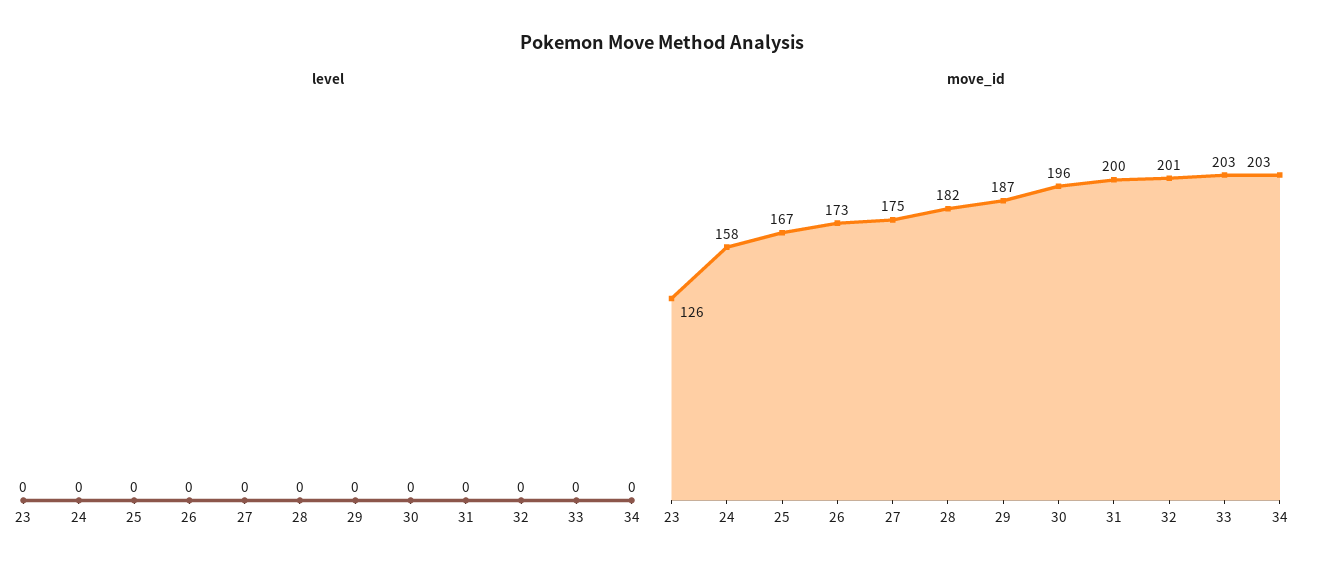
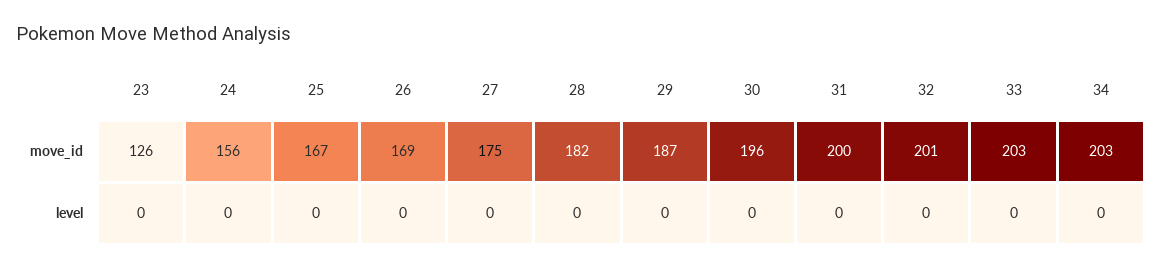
move_id, 24: 158 -> 156
move_id, 26: 173 -> 169

